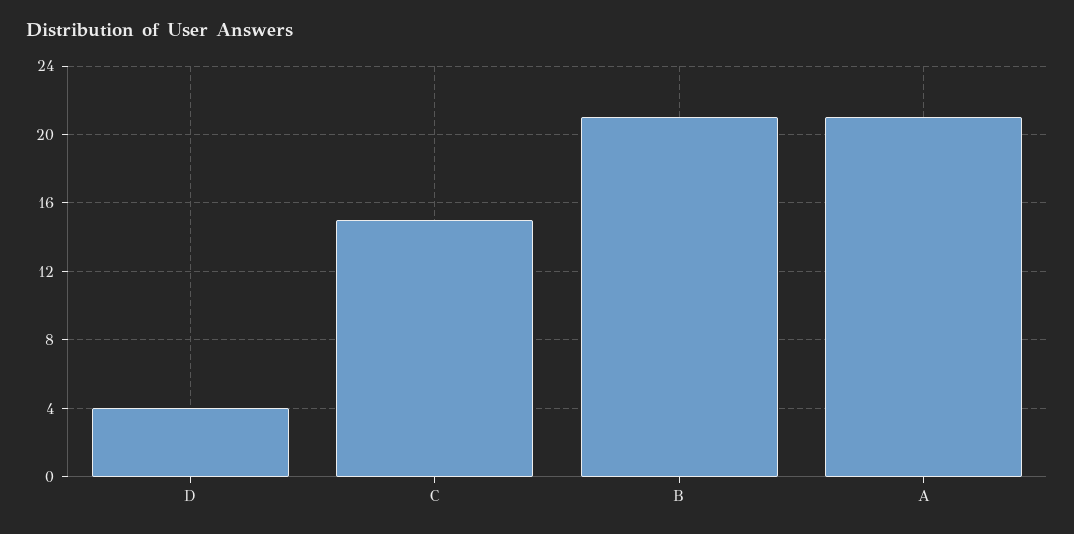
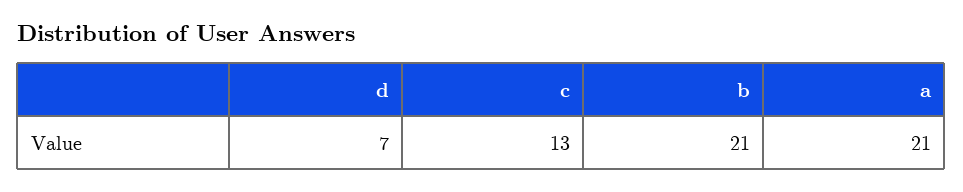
D: 4 -> 7
C: 15 -> 13

